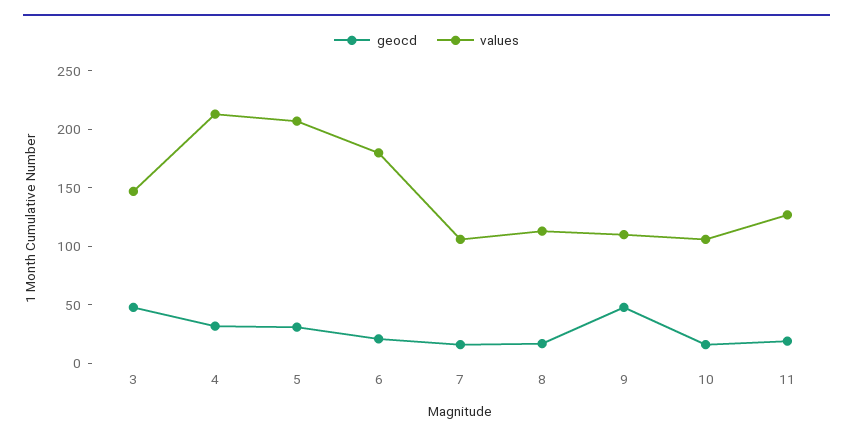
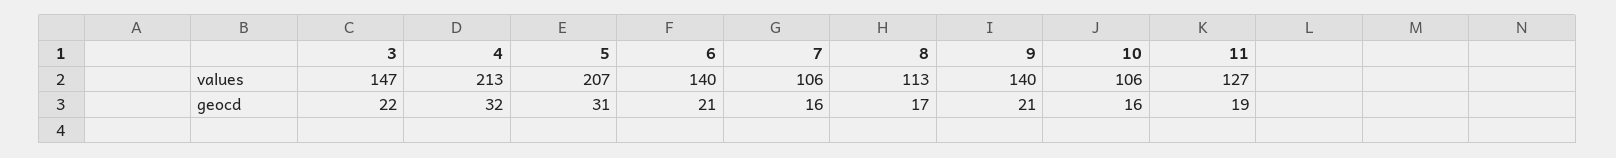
geocd, 3: 50 -> 22
values, 6: 180 -> 140
geocd, 9: 50 -> 21
values, 9: 110 -> 140

